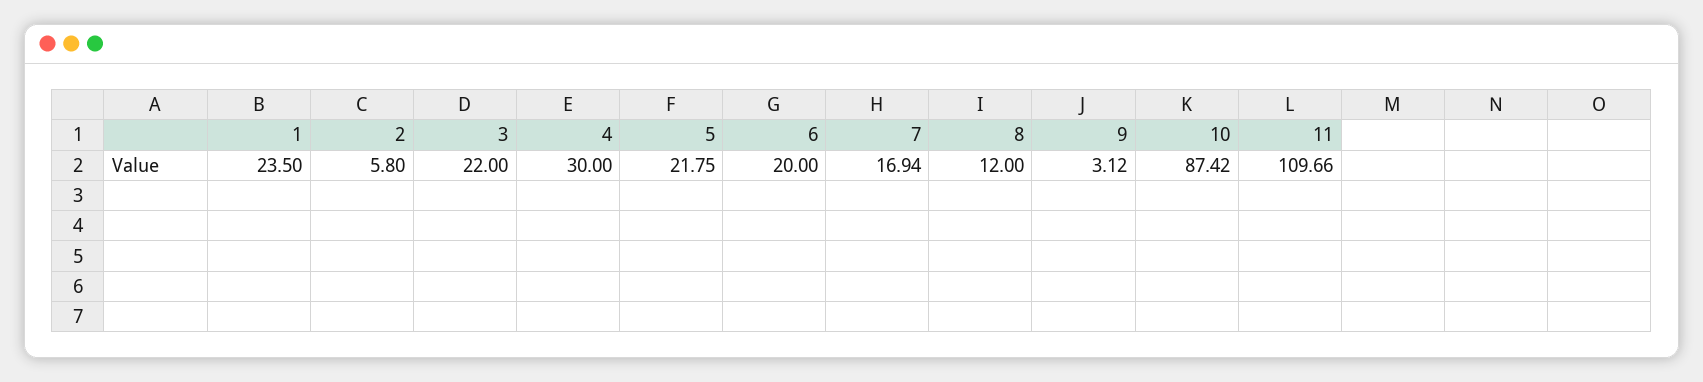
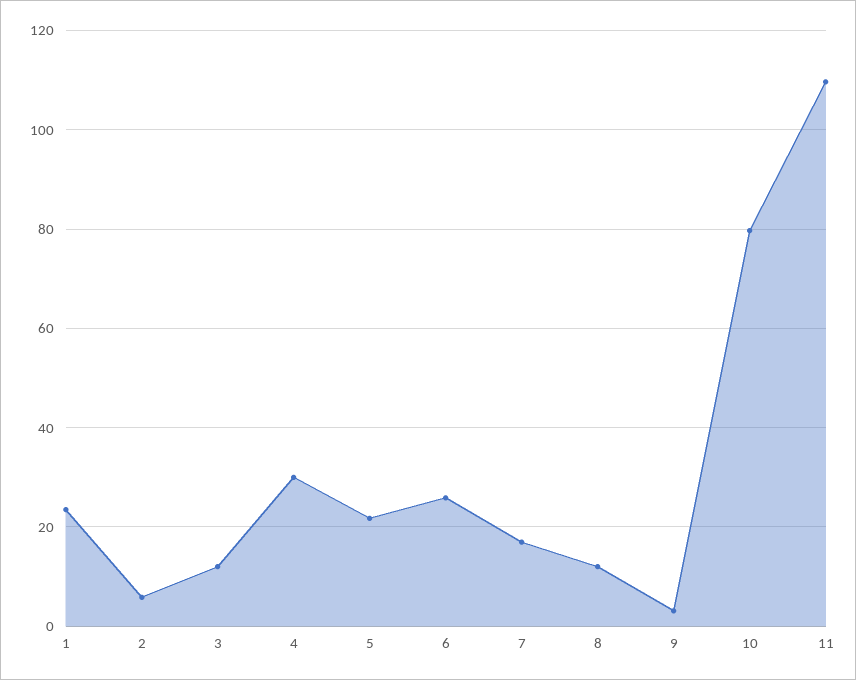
3: 22 -> 12
6: 20 -> 26
10: 87.42 -> 80

